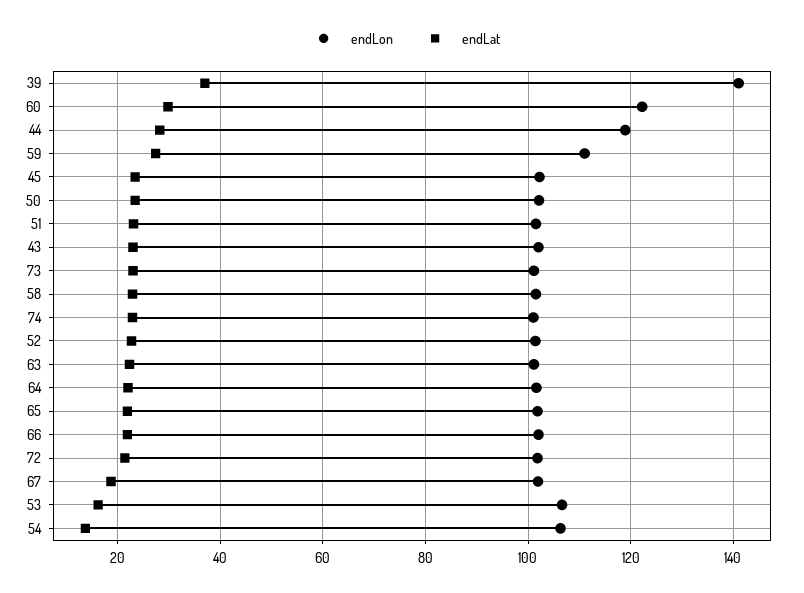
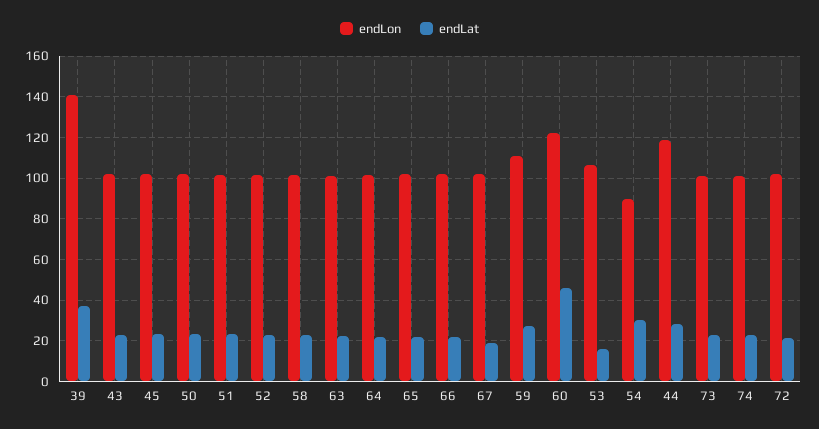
endLat, 60: 30 -> 45
endLon, 54: 106 -> 90
endLat, 54: 14 -> 30

